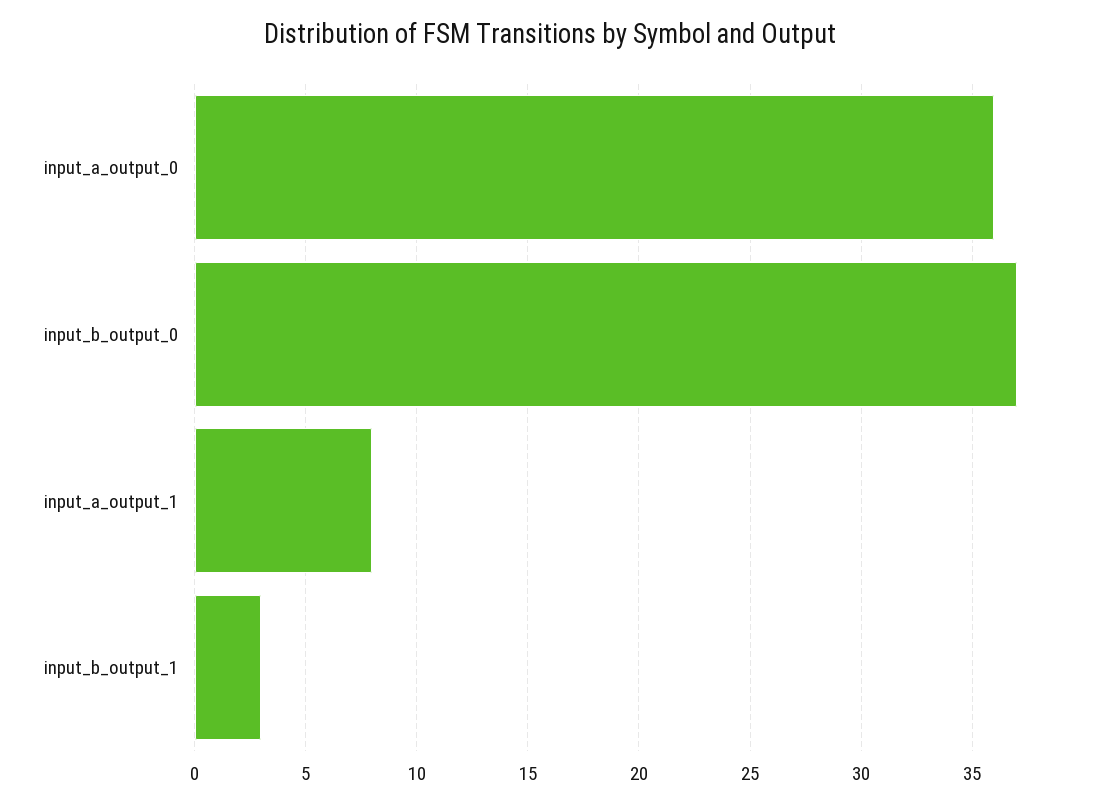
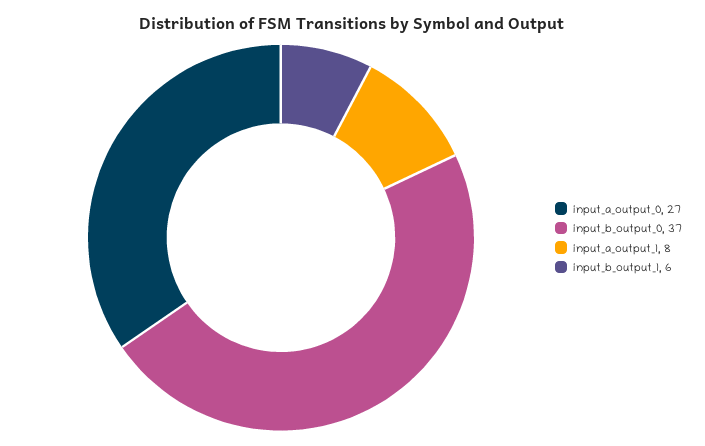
input_a_output_0: 36 -> 27
input_b_output_1: 3 -> 6

